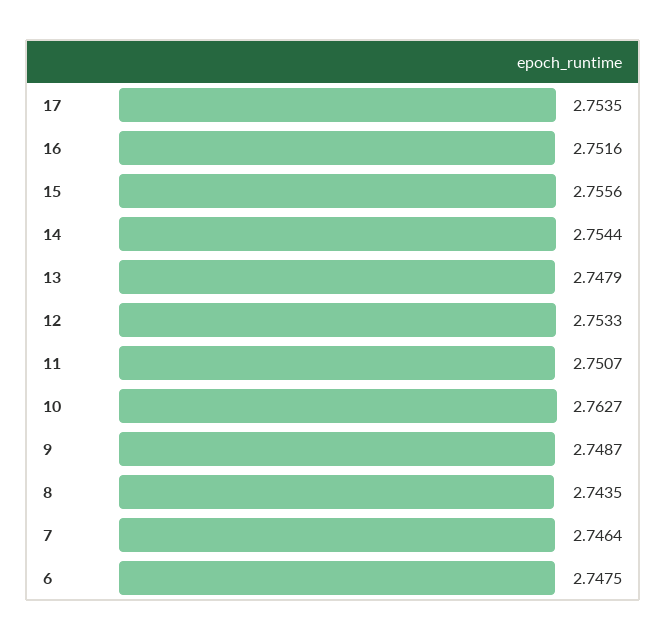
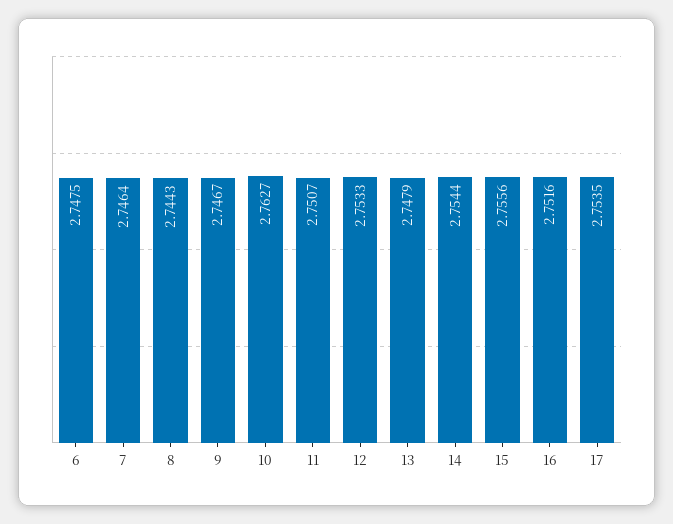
9: 2.7487 -> 2.7467
8: 2.7435 -> 2.7443

